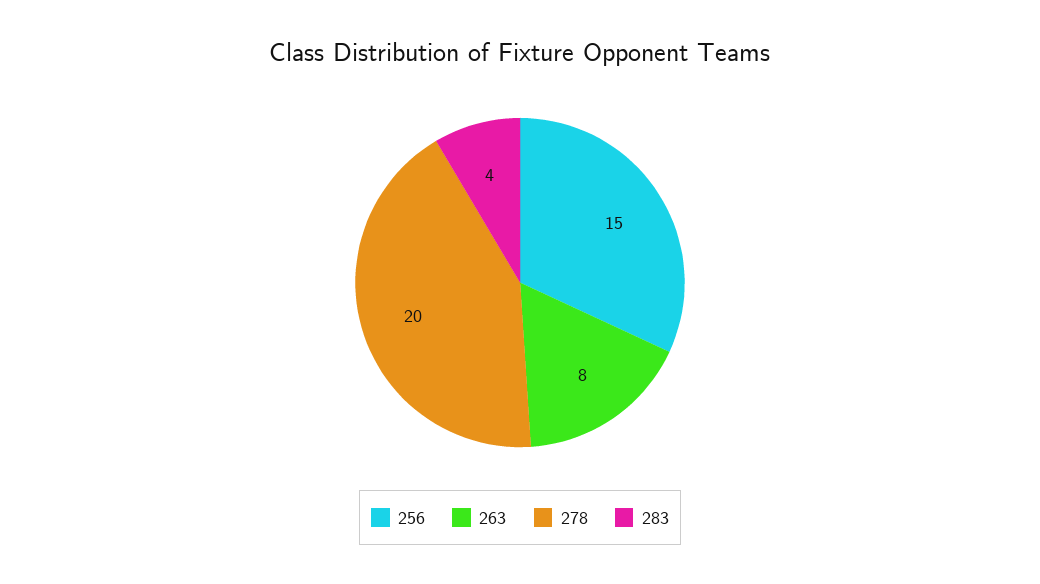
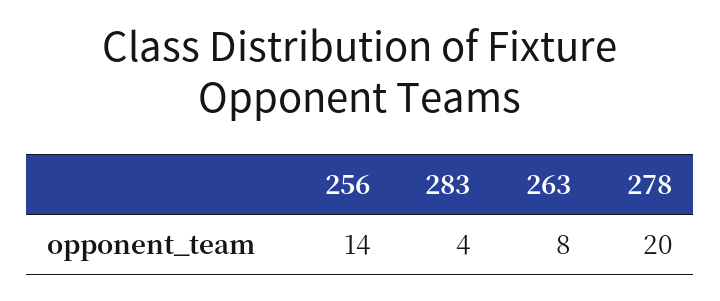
256: 15 -> 14

